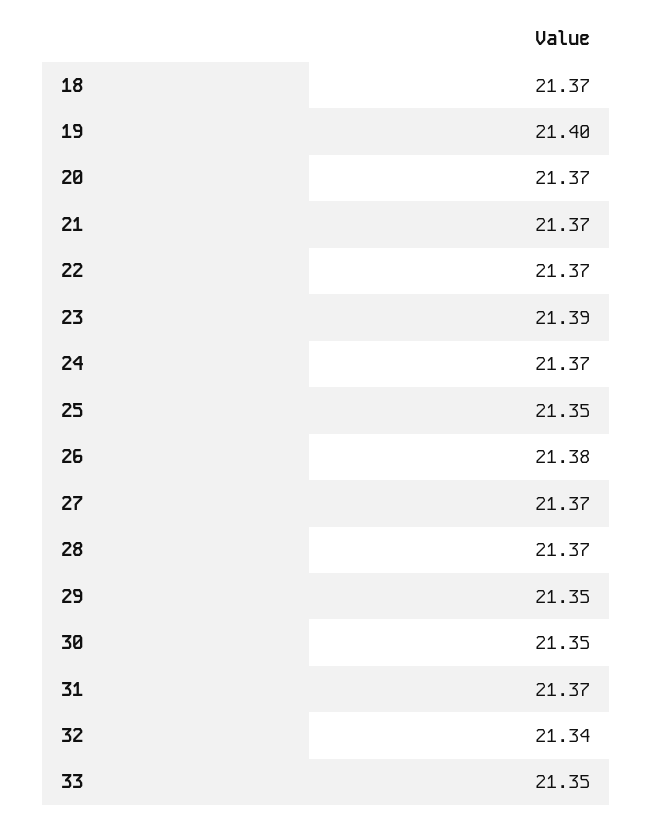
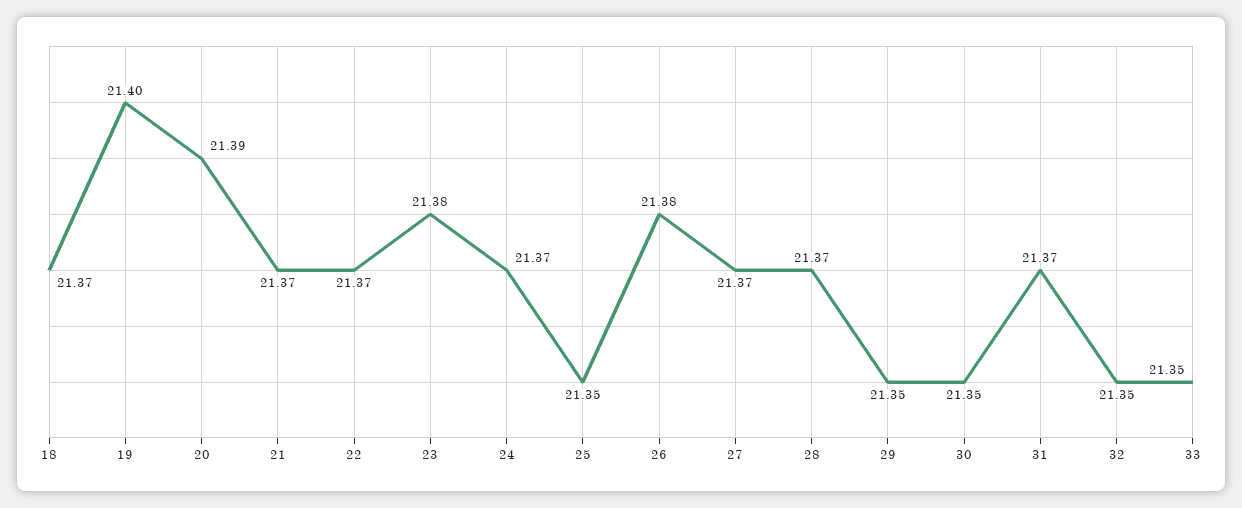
20: 21.37 -> 21.39
23: 21.39 -> 21.38
32: 21.34 -> 21.35

